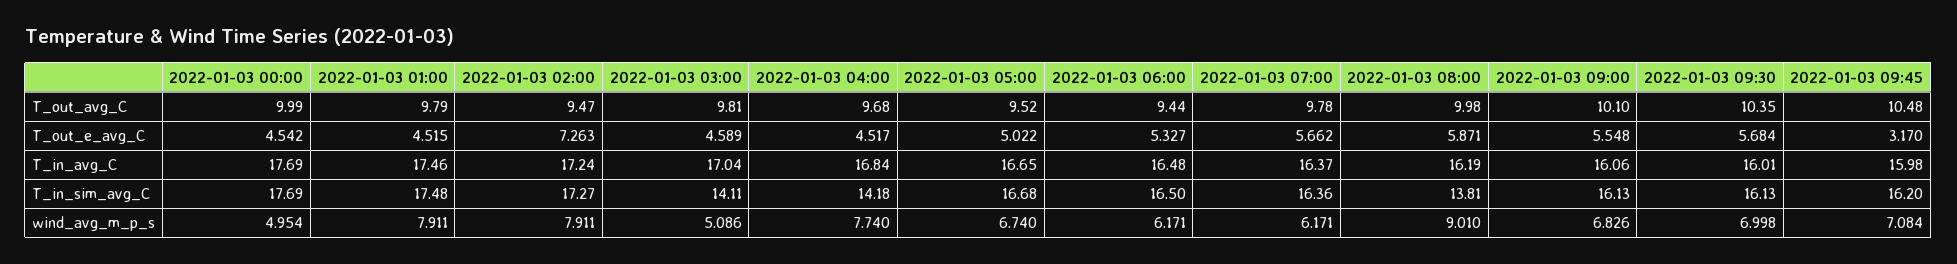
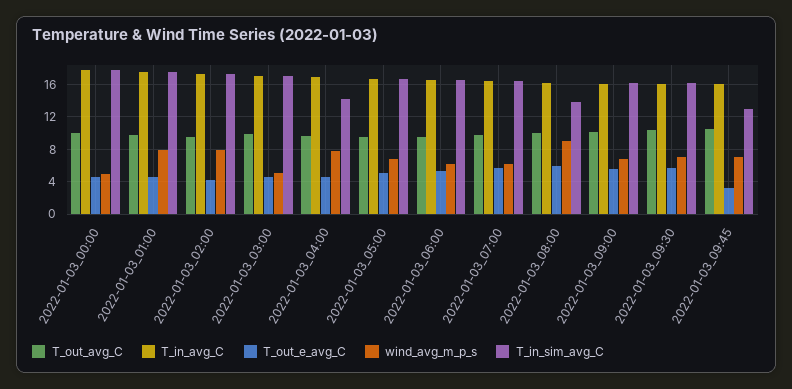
T_out_e_avg_C, 2022-01-03 02:00: 7.263 -> 4
T_in_sim_avg_C, 2022-01-03 03:00: 14.11 -> 17
T_in_sim_avg_C, 2022-01-03 09:45: 16.2 -> 13

